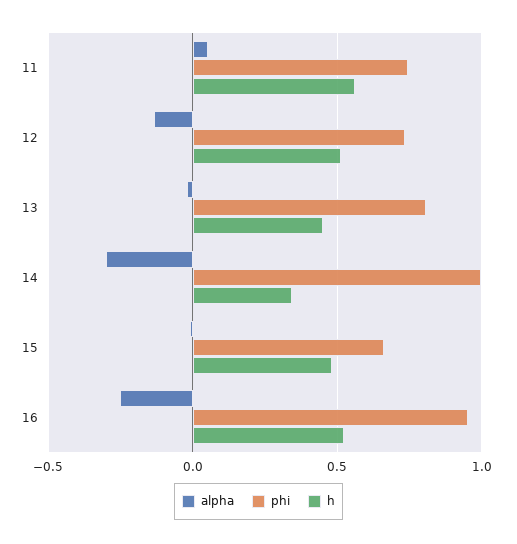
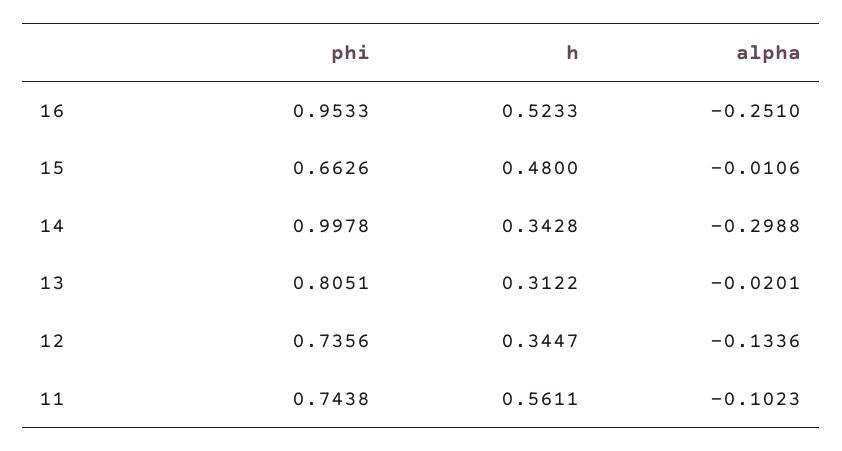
alpha, 11: 0.05 -> -0.1023
h, 12: 0.5 -> 0.3447
h, 13: 0.45 -> 0.3122

